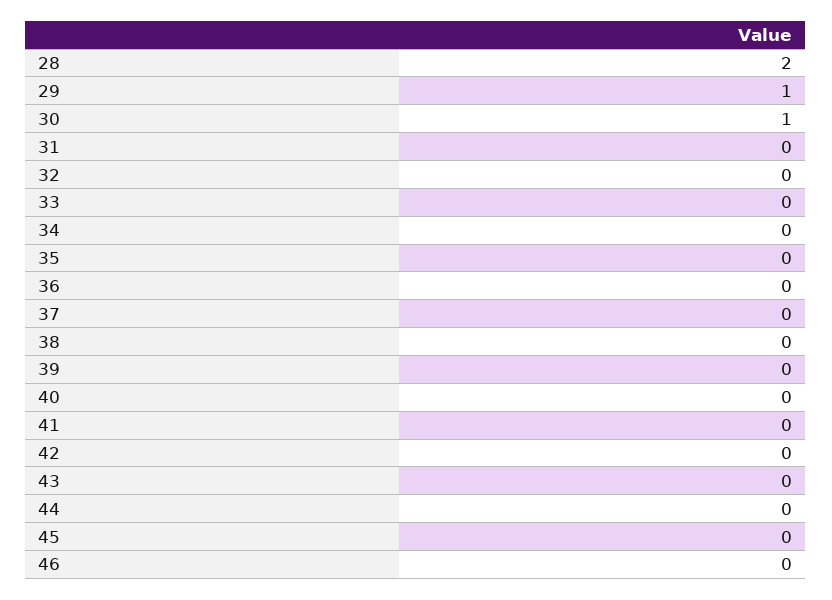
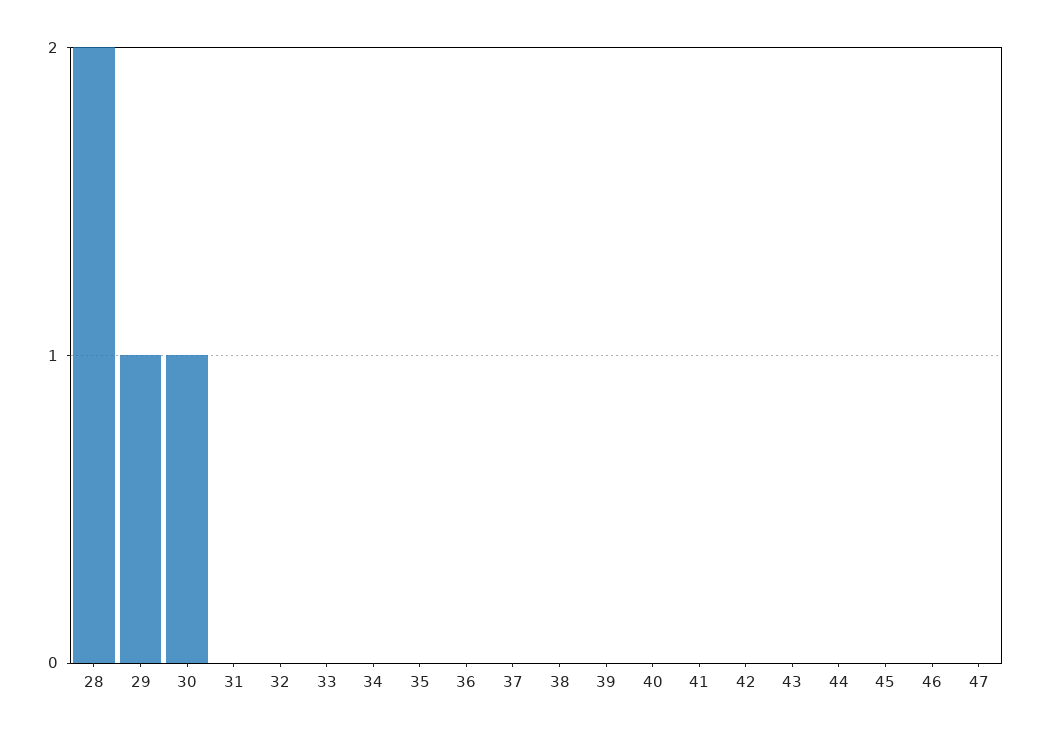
47: none -> 0

